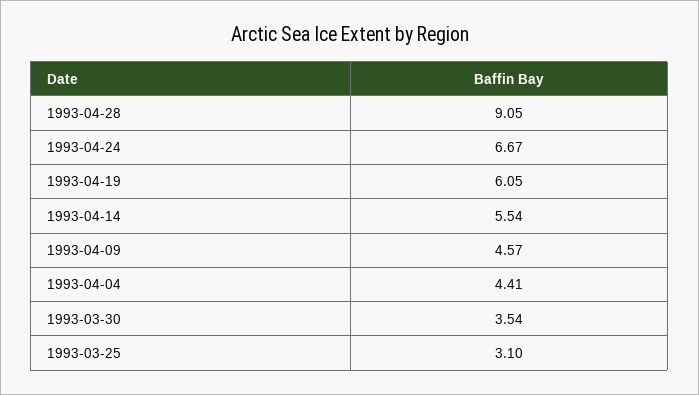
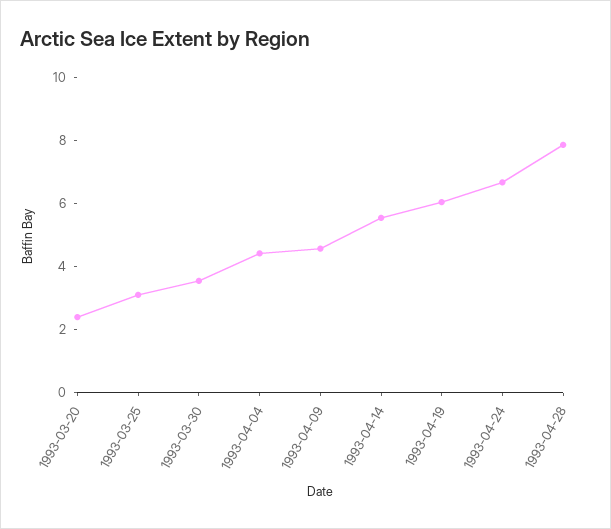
1993-04-28: 9.05 -> 8
1993-03-20: none -> 2.5

